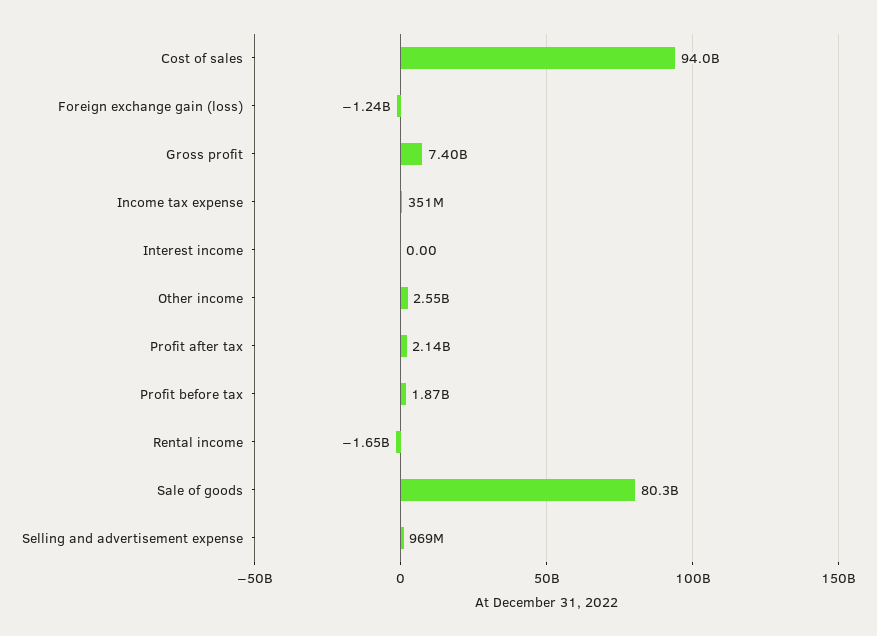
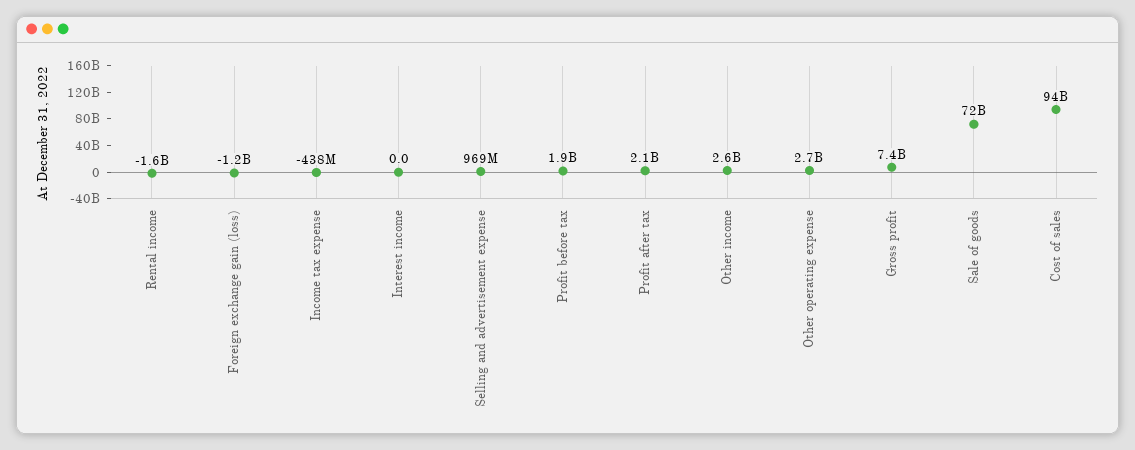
Income tax expense: 351000000 -> -438000000
Sale of goods: 80300000000 -> 72000000000
Other operating expense: none -> 2700000000

